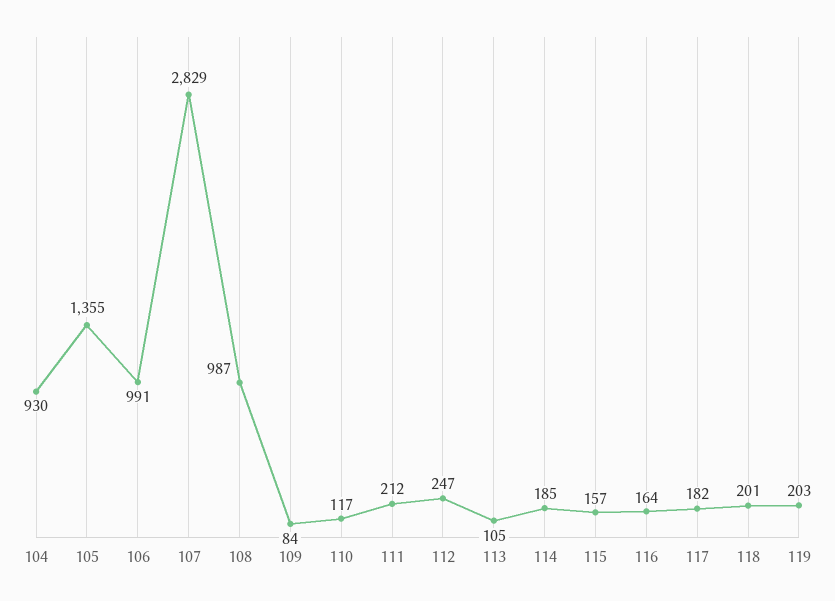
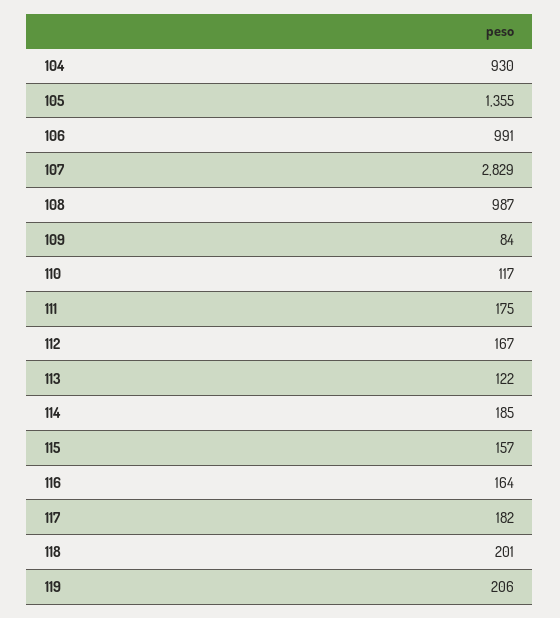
111: 212 -> 175
112: 247 -> 167
113: 105 -> 122
119: 203 -> 206

